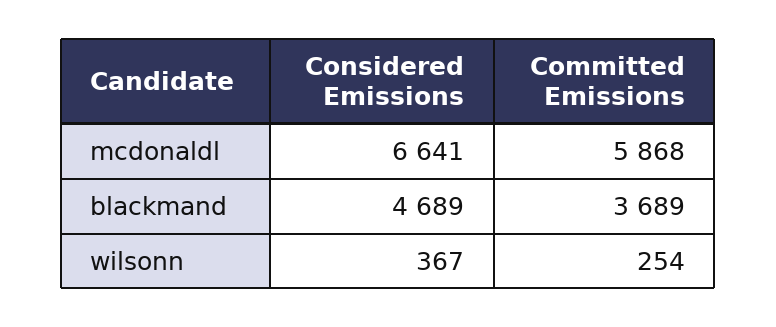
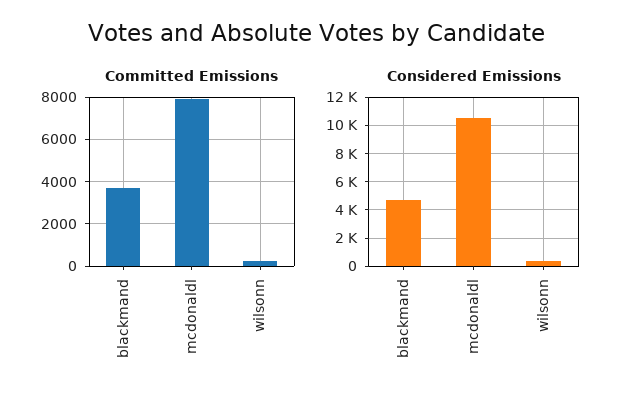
Considered Emissions, mcdonaldl: 6641 -> 10500
Committed Emissions, mcdonaldl: 5868 -> 8000

